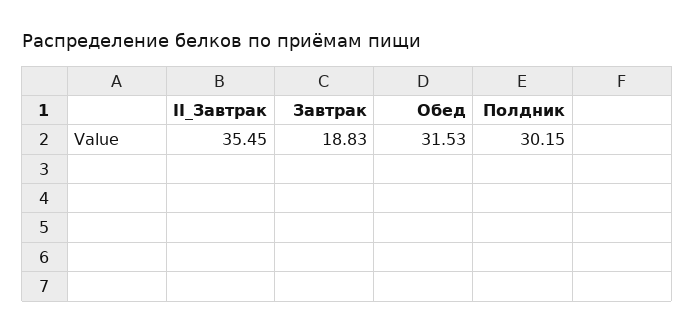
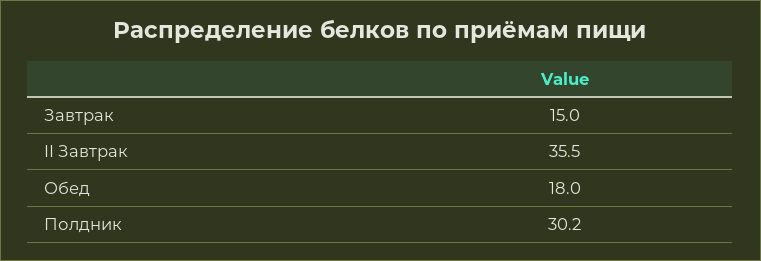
Завтрак: 18.83 -> 15
Обед: 31.53 -> 18

